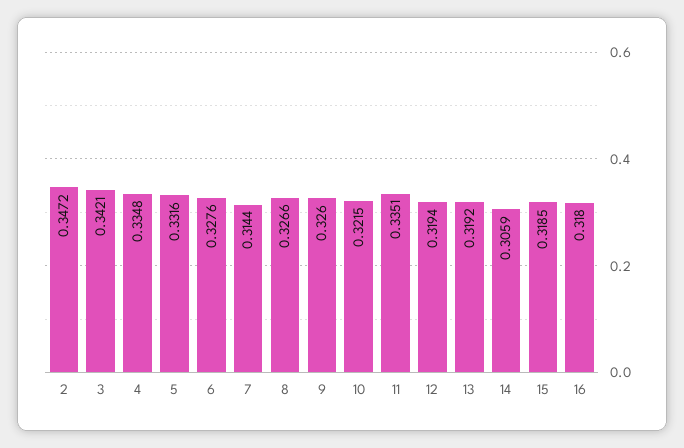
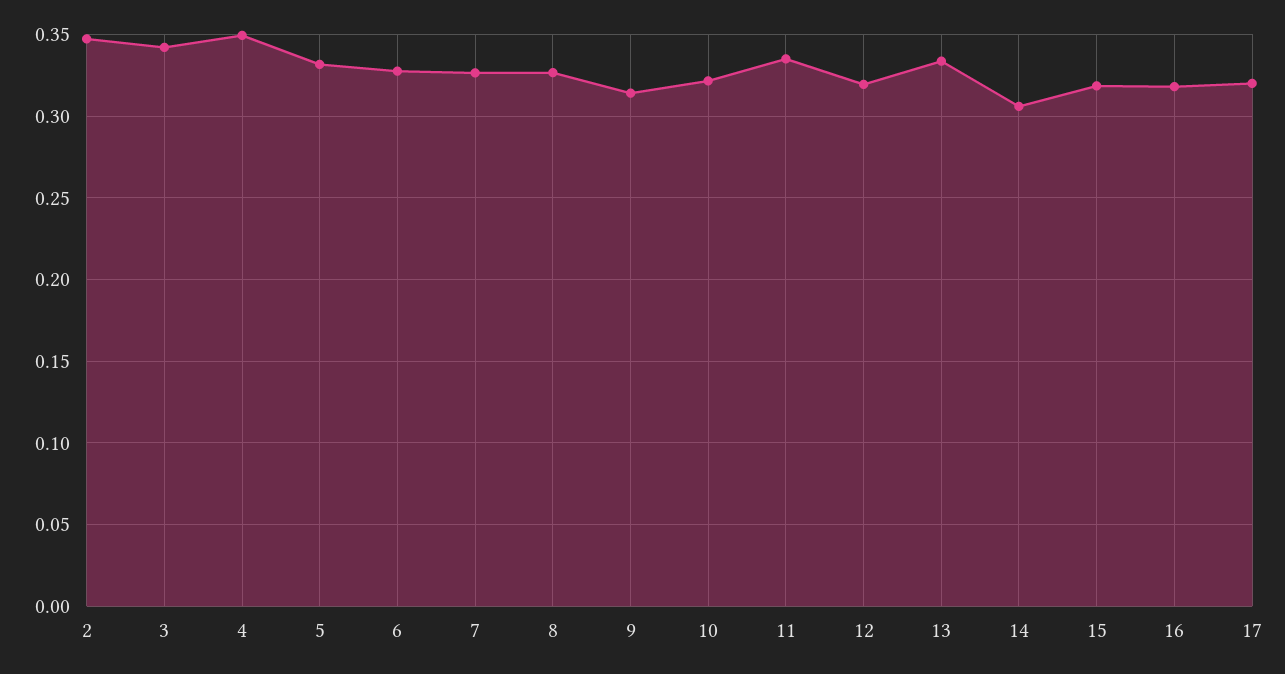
4: 0.3348 -> 0.35
7: 0.3144 -> 0.325
9: 0.326 -> 0.315
13: 0.3192 -> 0.335
17: none -> 0.32

